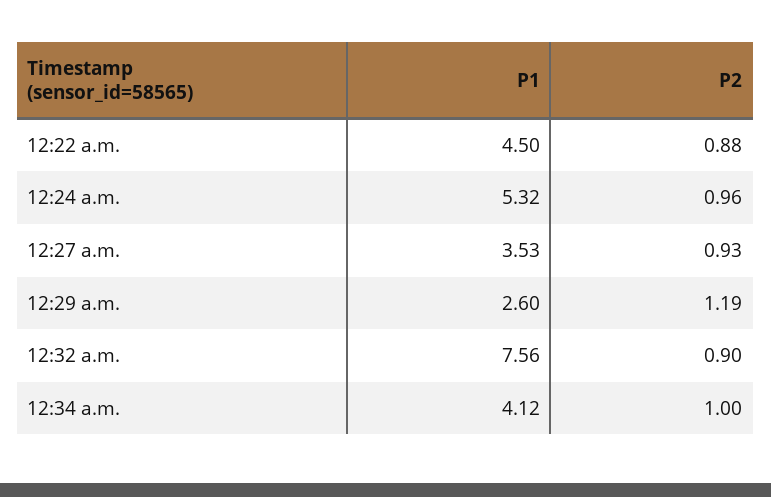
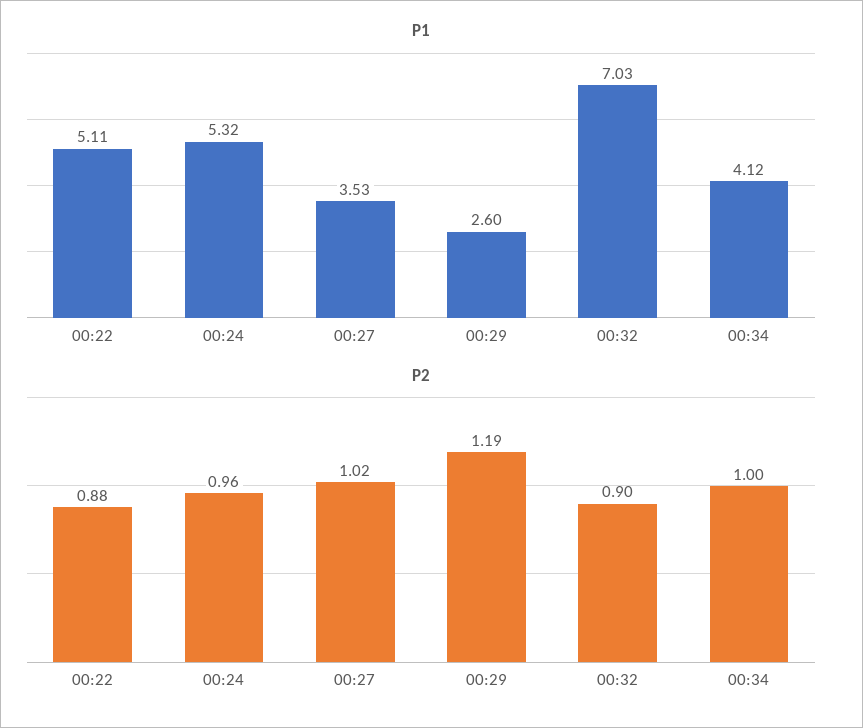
P1, 12:22 a.m.: 4.5 -> 5.11
P2, 12:27 a.m.: 0.93 -> 1.02
P1, 12:32 a.m.: 7.56 -> 7.03

